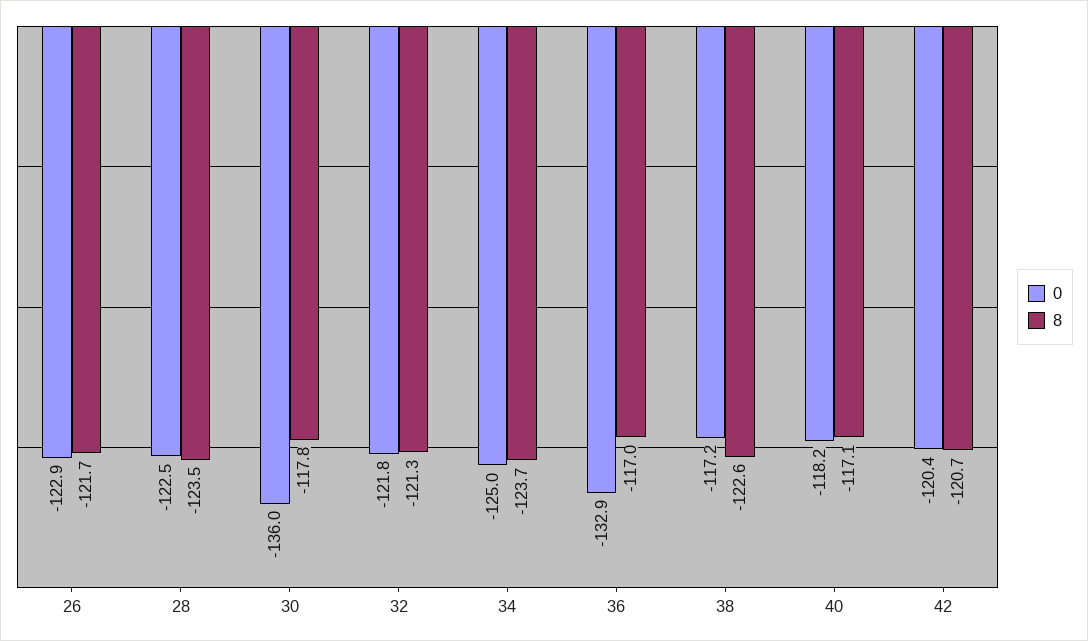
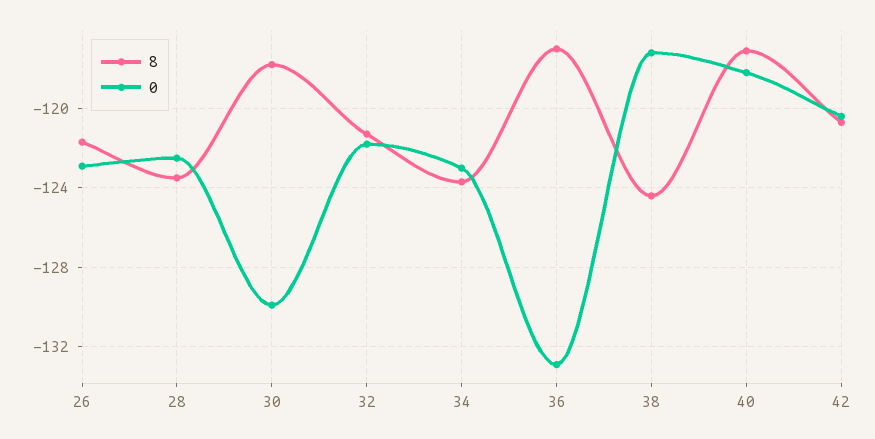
0, 30: -136 -> -130
0, 34: -125 -> -123
8, 38: -122.6 -> -124.5

